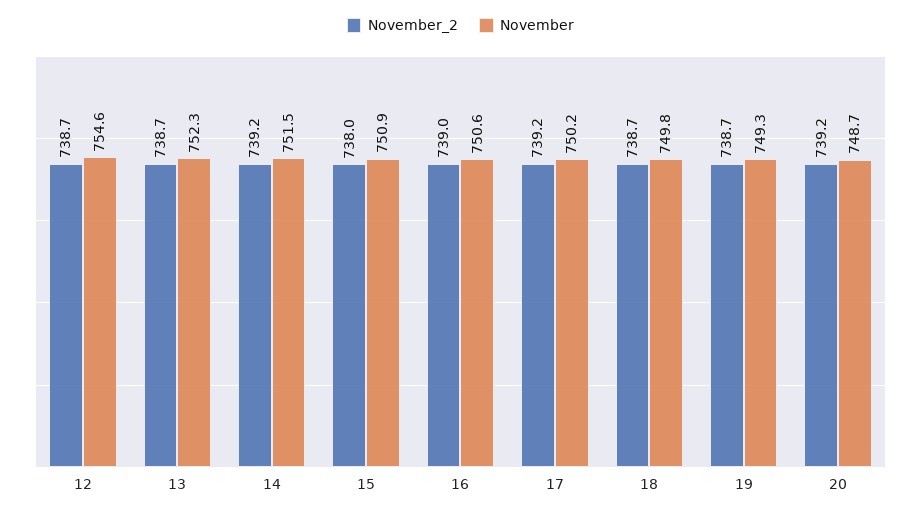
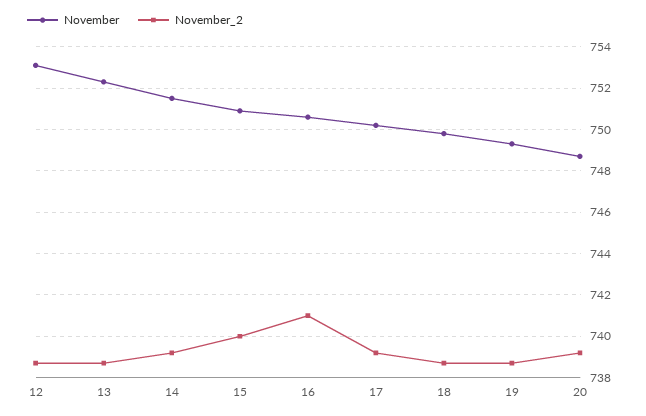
November, 12: 754.6 -> 753
November_2, 15: 738 -> 740
November_2, 16: 739 -> 741

